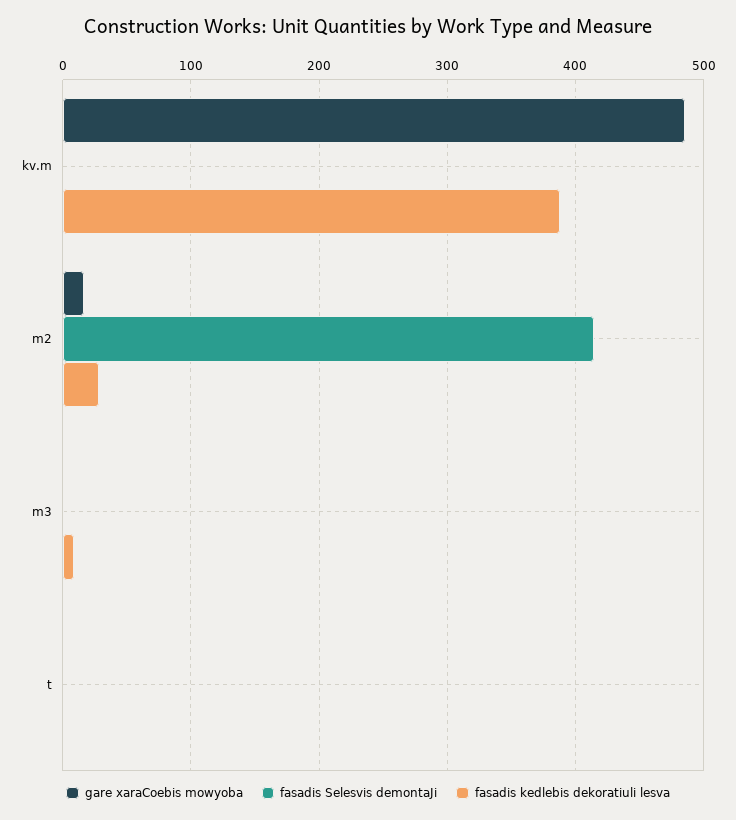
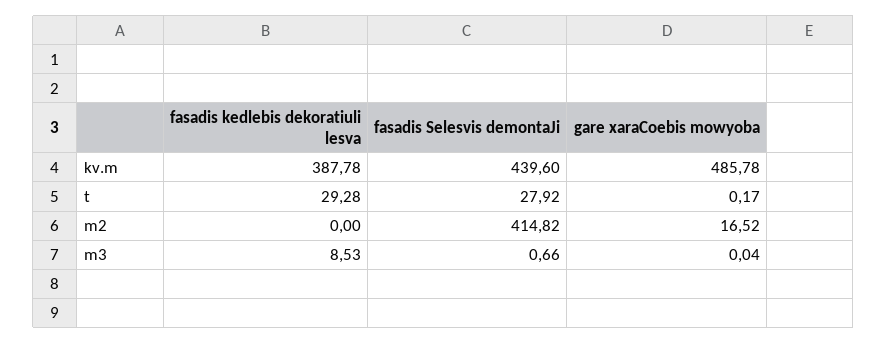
fasadis Selesvis demontaJi, kv.m: 0 -> 439.6
fasadis kedlebis dekoratiuli lesva, m2: 30 -> 0
fasadis Selesvis demontaJi, t: 0 -> 27.92
fasadis kedlebis dekoratiuli lesva, t: 0 -> 29.28

